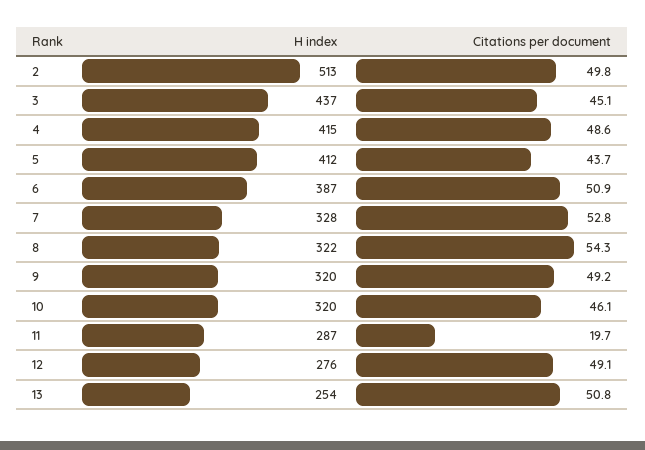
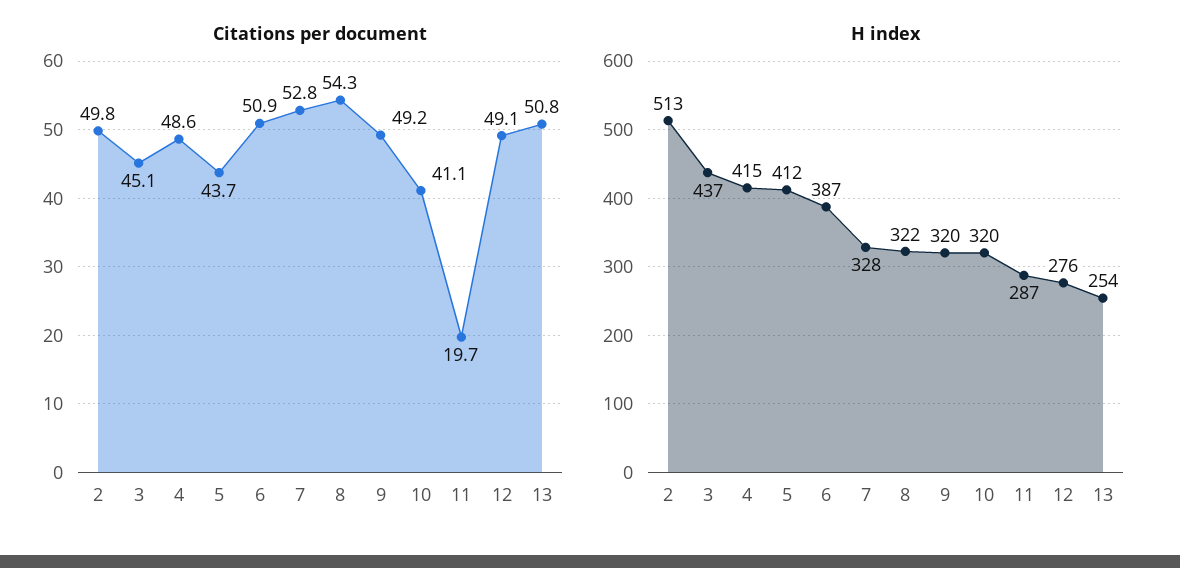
Citations per document, 10: 46.1 -> 41.1

